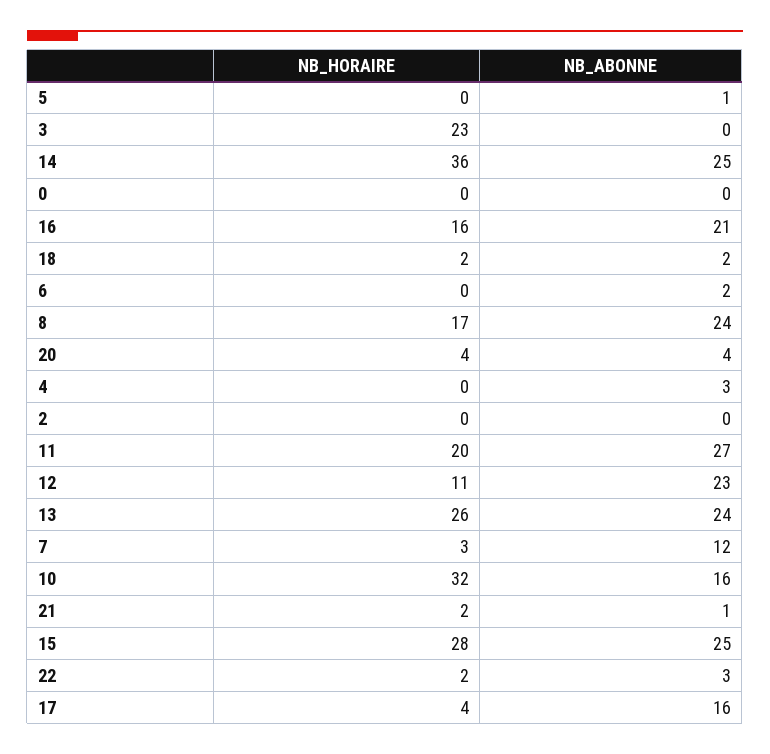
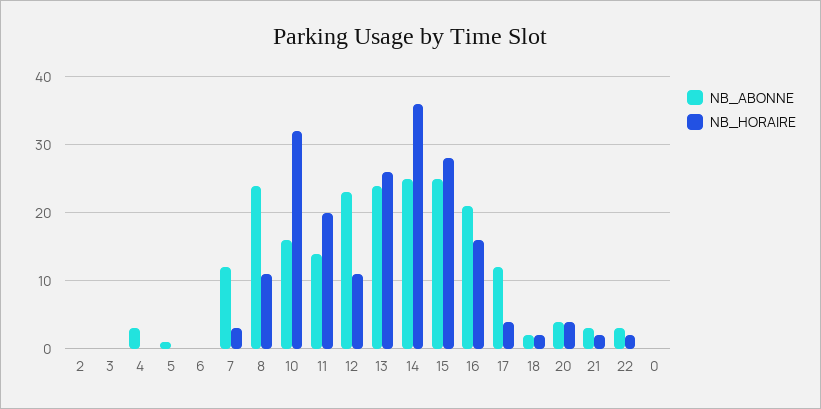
NB_HORAIRE, 3: 23 -> 0
NB_ABONNE, 6: 2 -> 0
NB_HORAIRE, 8: 17 -> 11
NB_ABONNE, 11: 27 -> 14
NB_ABONNE, 21: 1 -> 3
NB_ABONNE, 17: 16 -> 12

